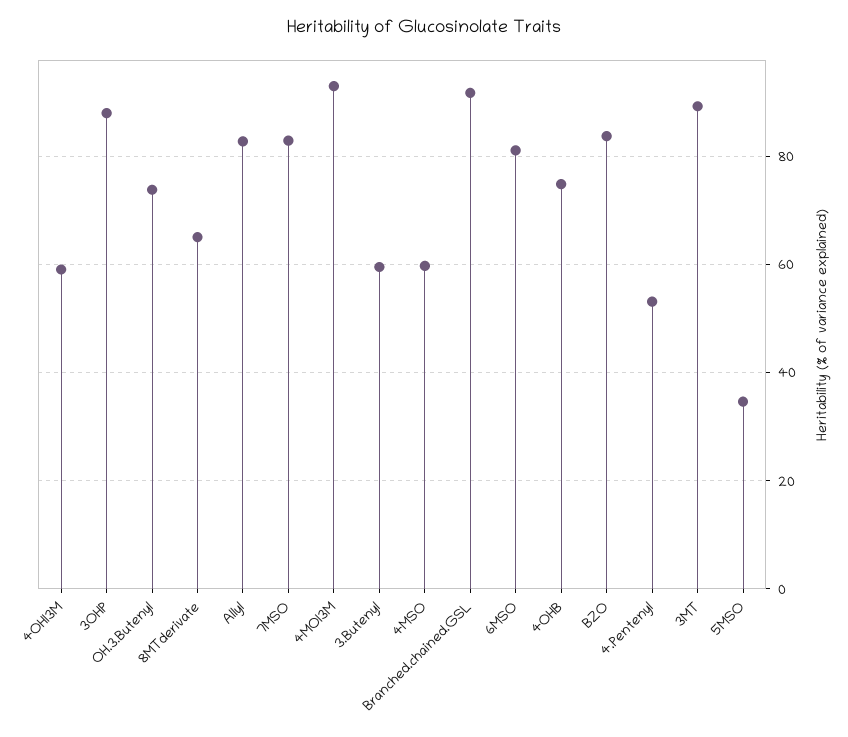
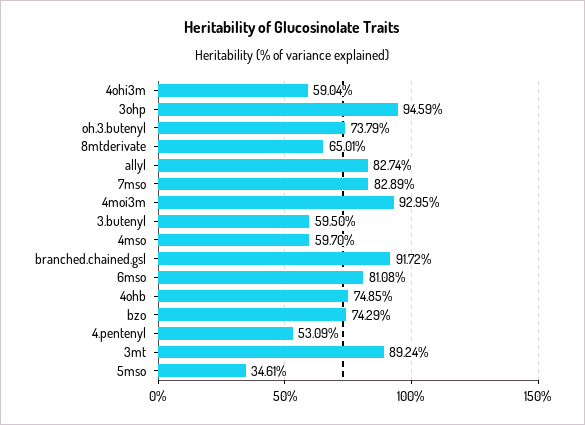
3OHP: 88 -> 94.59
BZO: 84 -> 74.29

